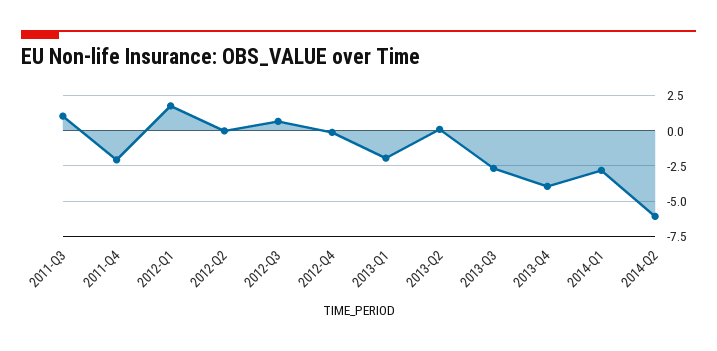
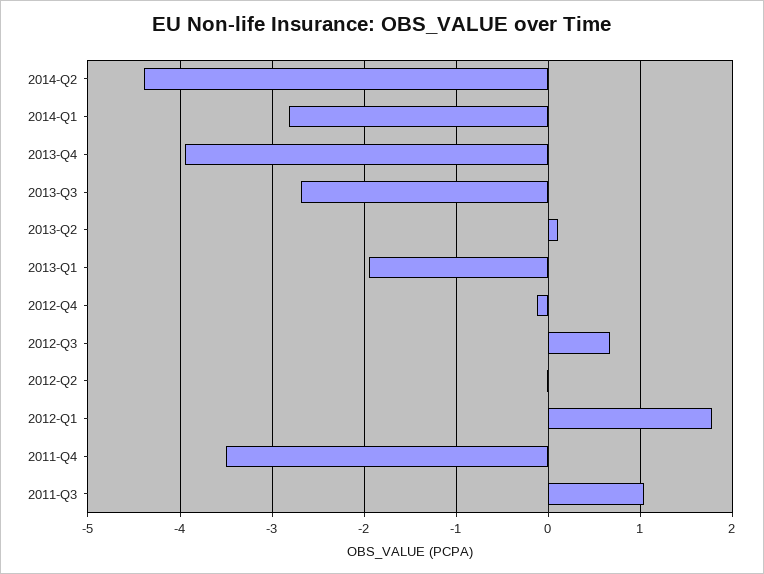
2011-Q4: -2 -> -3.5
2014-Q2: -6 -> -4.4

